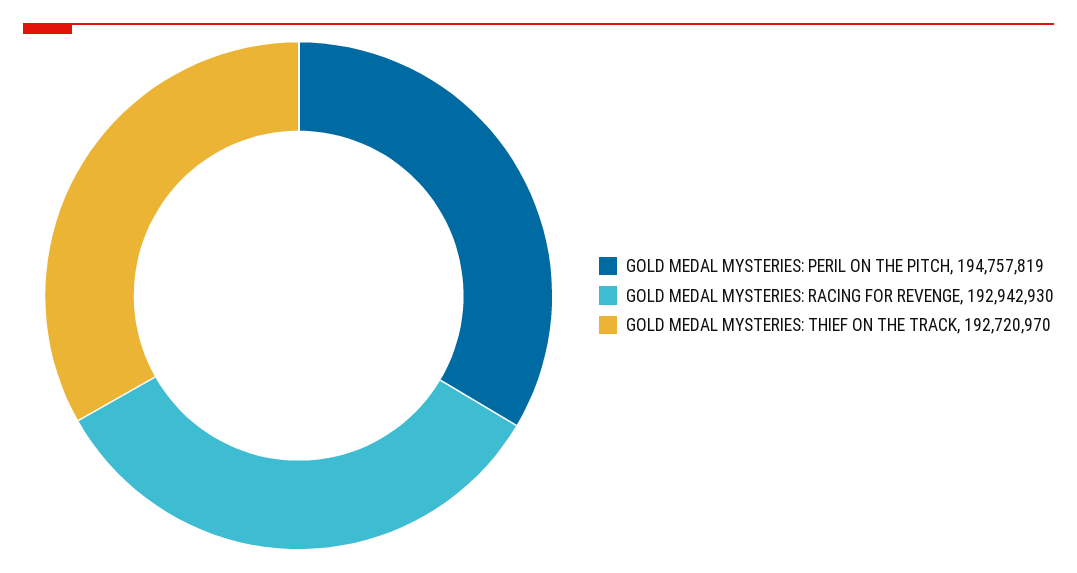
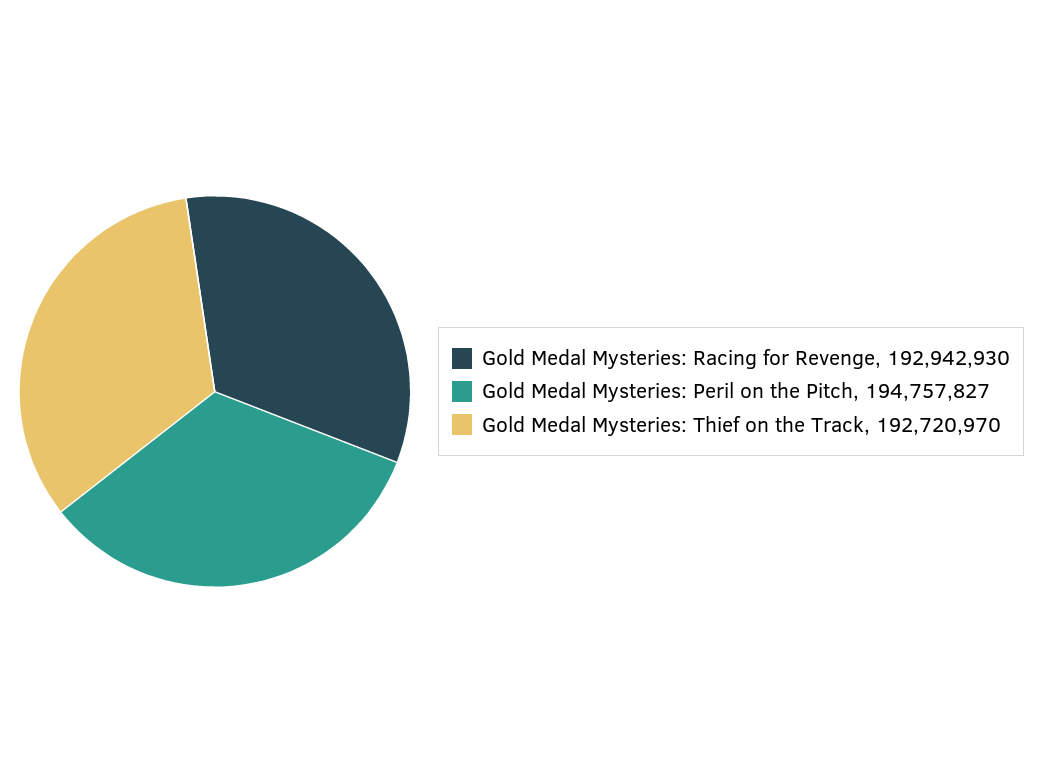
GOLD MEDAL MYSTERIES: PERIL ON THE PITCH: 194757819 -> 194757827

